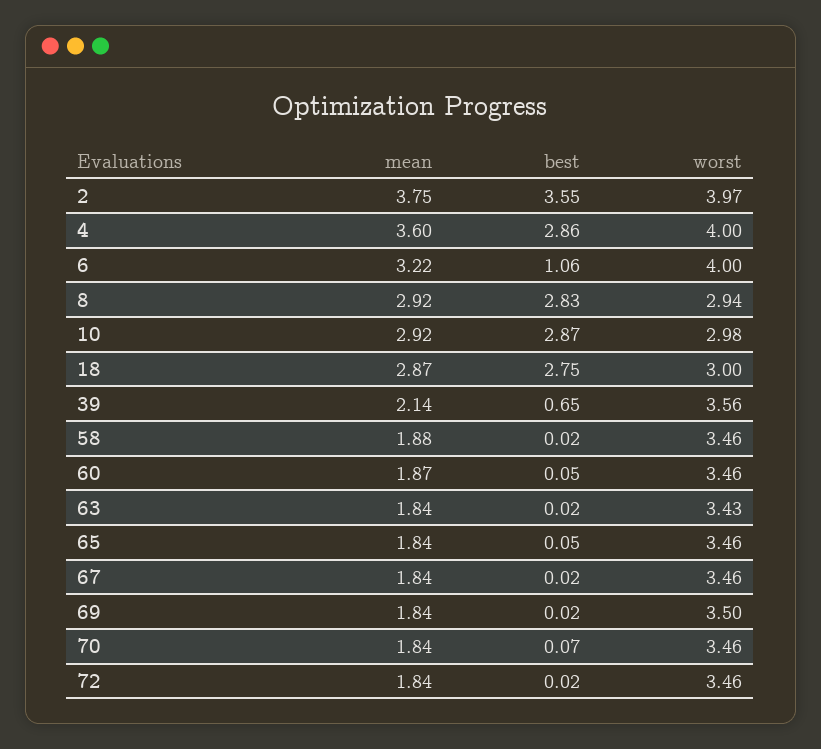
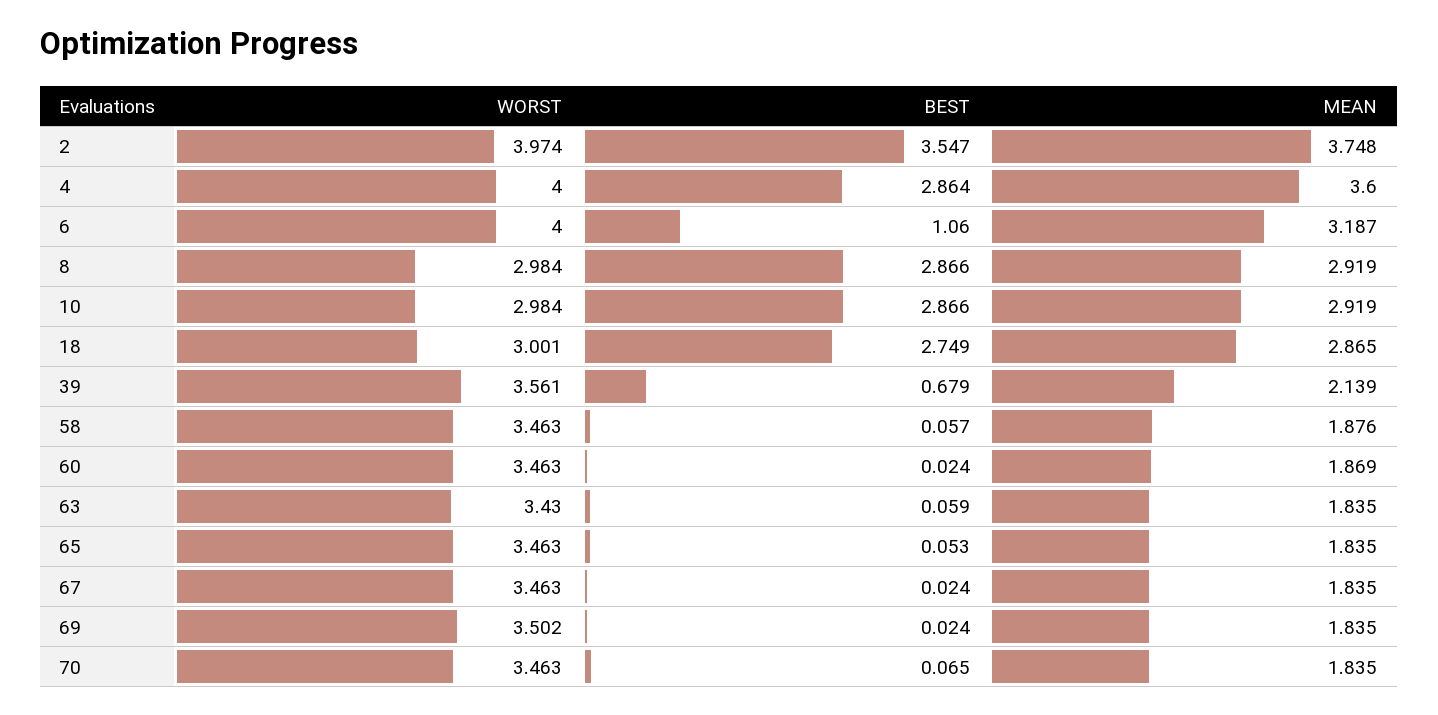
mean, 6: 3.22 -> 3.187
best, 8: 2.83 -> 2.866
worst, 8: 2.94 -> 2.984
best, 39: 0.65 -> 0.679
best, 58: 0.02 -> 0.057
best, 60: 0.05 -> 0.024
best, 63: 0.02 -> 0.059
mean, 72: 1.84 -> none
best, 72: 0.02 -> none
worst, 72: 3.46 -> none

